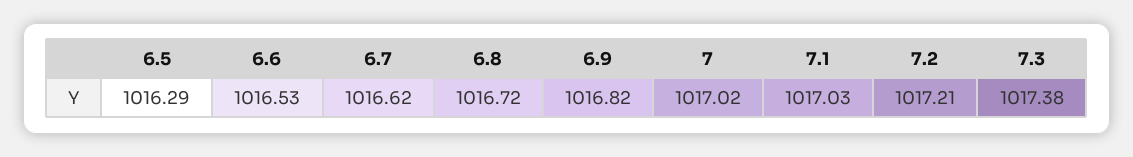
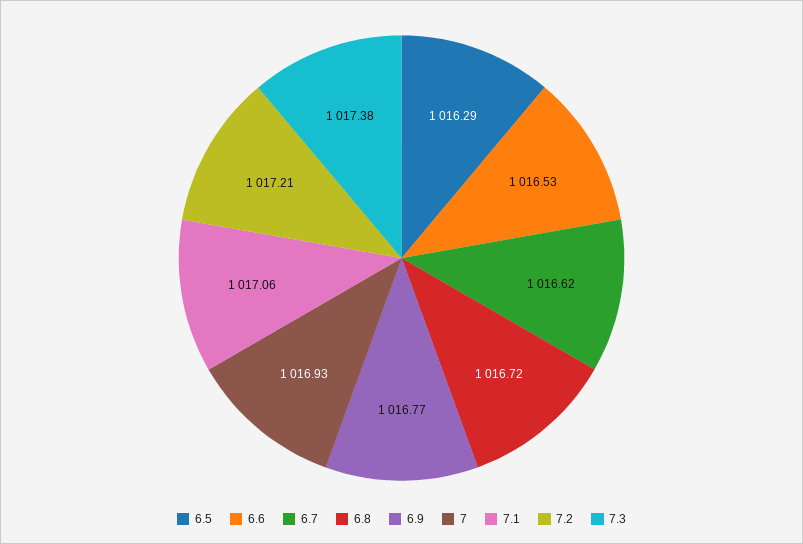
6.9: 1016.82 -> 1016.77
7: 1017.02 -> 1016.93
7.1: 1017.03 -> 1017.06

